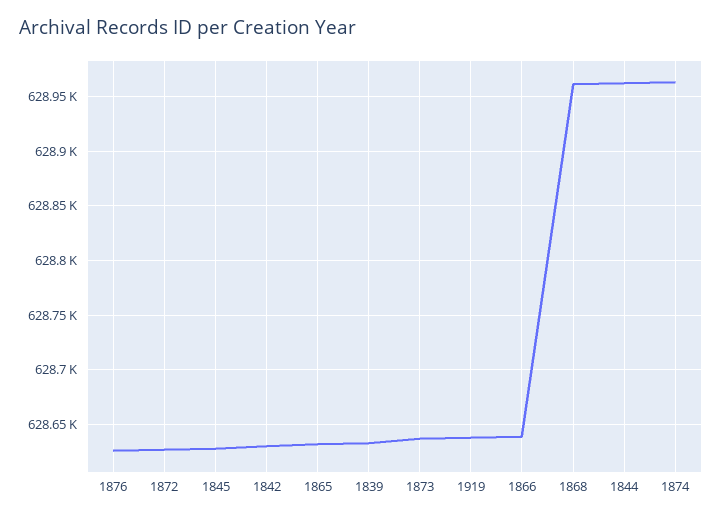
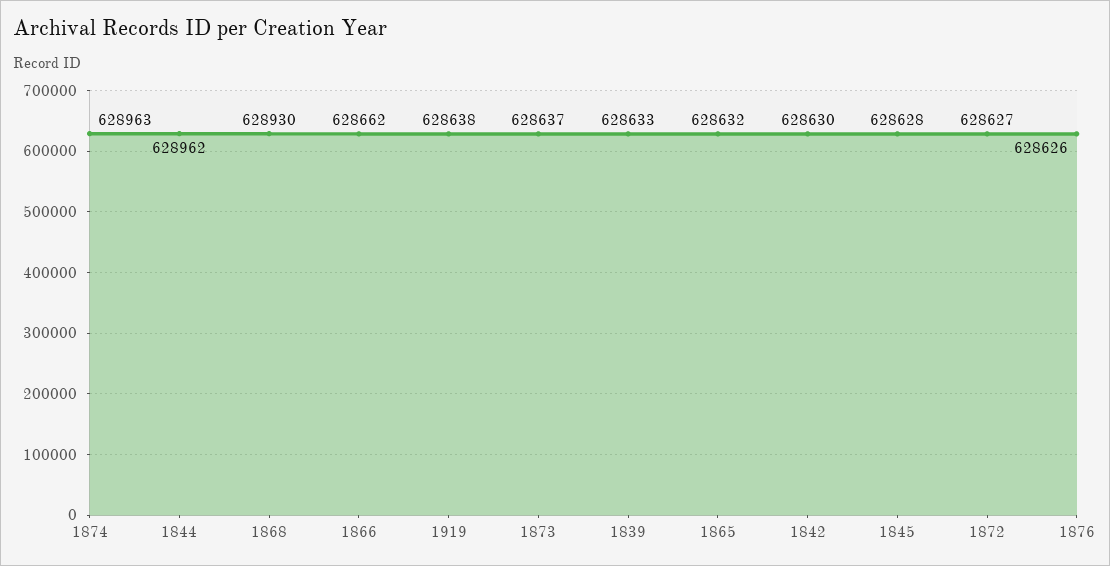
1866: 628640 -> 628662
1868: 628960 -> 628930

